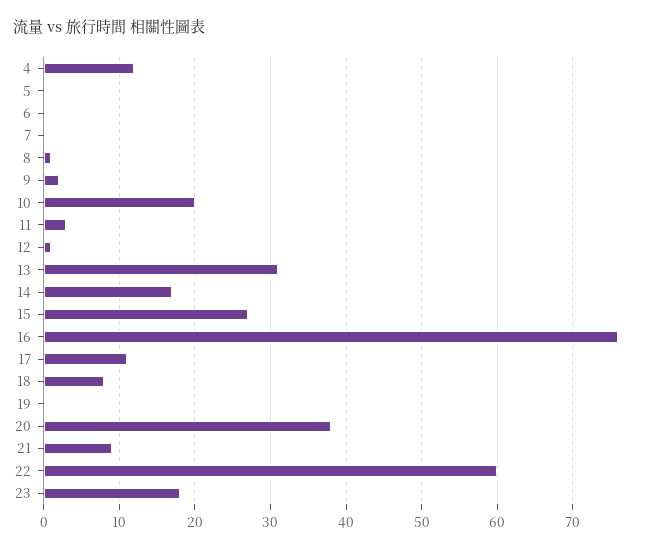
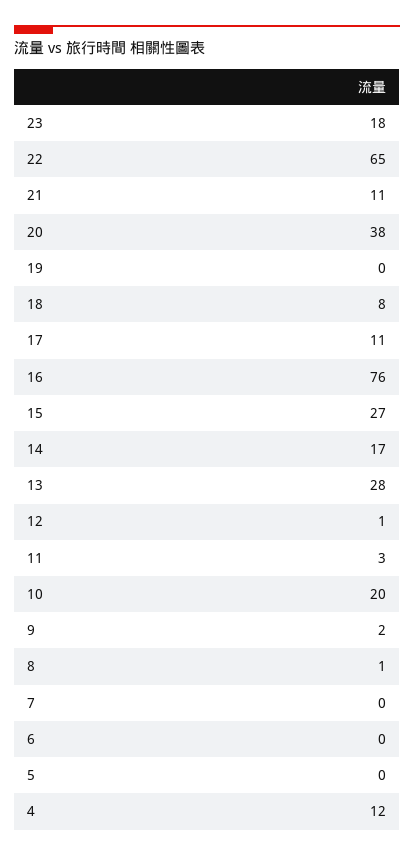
13: 31 -> 28
21: 9 -> 11
22: 60 -> 65

